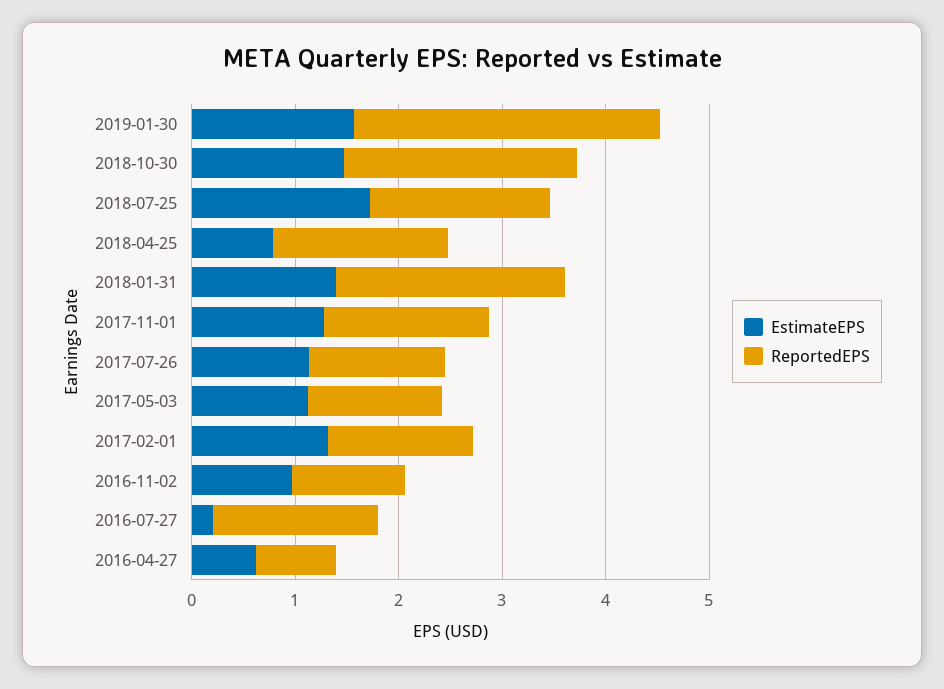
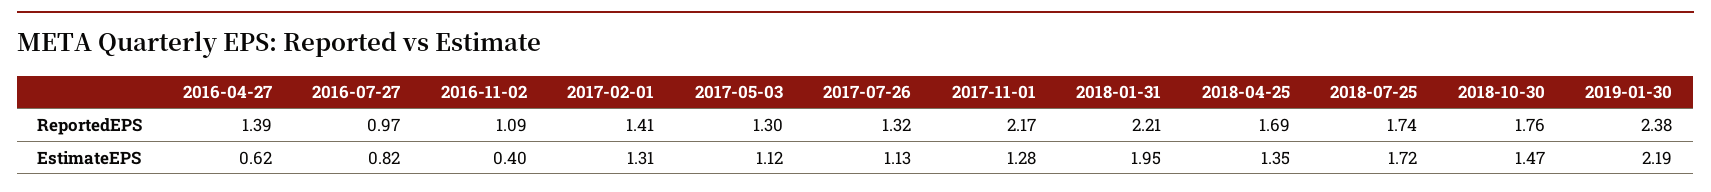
EstimateEPS, 2019-01-30: 1.6 -> 2.19
ReportedEPS, 2019-01-30: 3 -> 2.38
ReportedEPS, 2018-10-30: 2.2 -> 1.76
EstimateEPS, 2018-04-25: 0.8 -> 1.35
EstimateEPS, 2018-01-31: 1.4 -> 1.95
ReportedEPS, 2017-11-01: 1.6 -> 2.17
EstimateEPS, 2016-11-02: 1 -> 0.4
EstimateEPS, 2016-07-27: 0.2 -> 0.82
ReportedEPS, 2016-07-27: 1.6 -> 0.97
ReportedEPS, 2016-04-27: 0.8 -> 1.39

